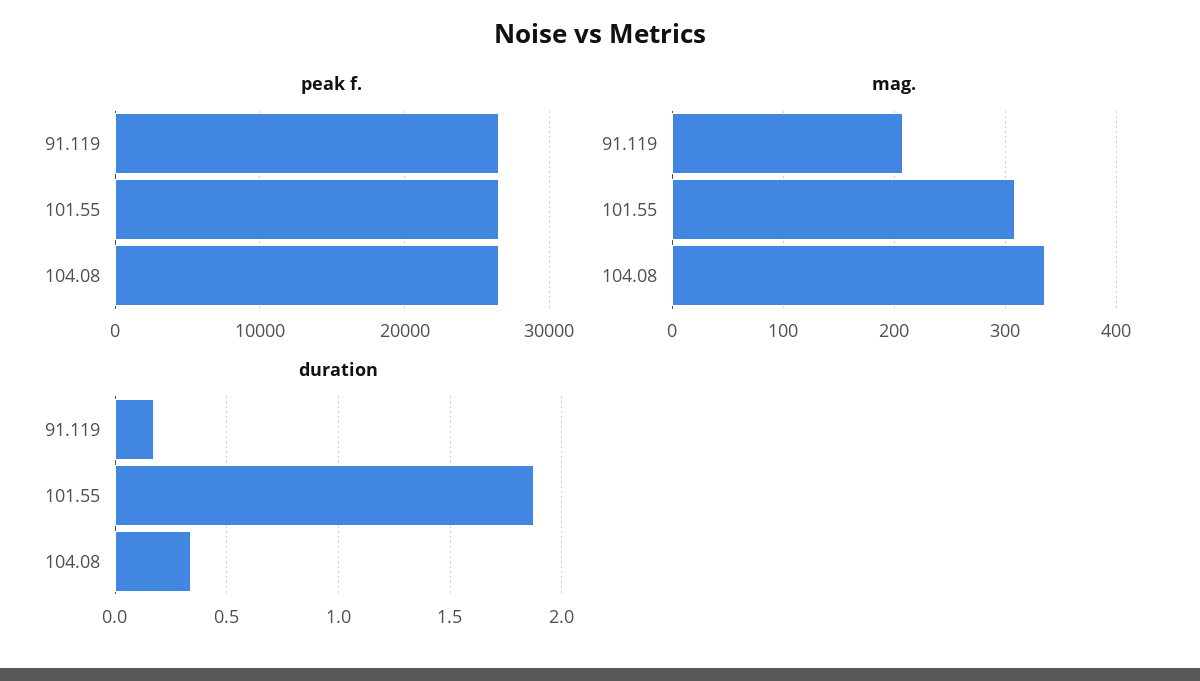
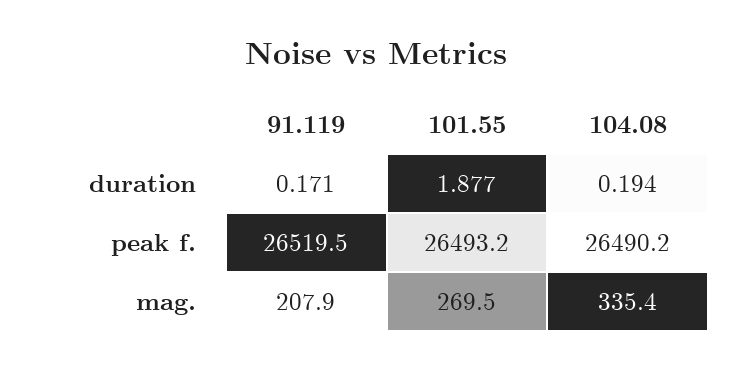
mag., 101.55: 310 -> 269.5
duration, 104.08: 0.35 -> 0.194

